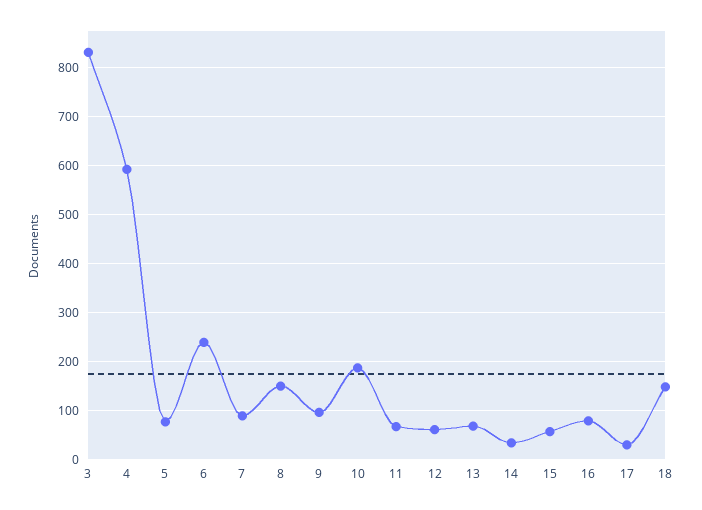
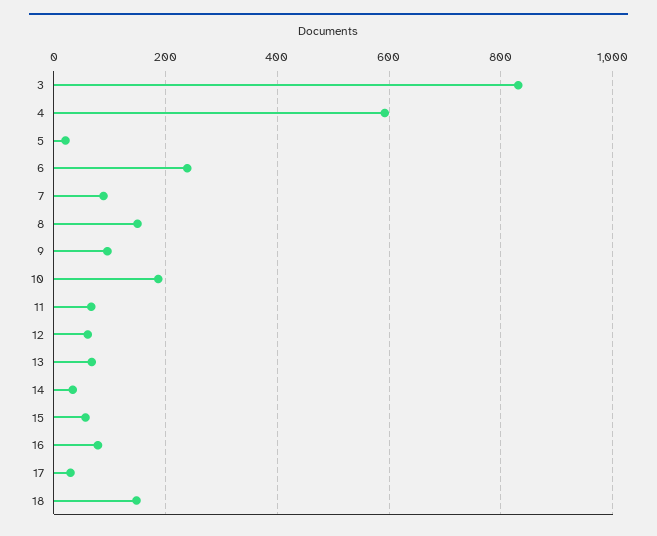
5: 80 -> 20

